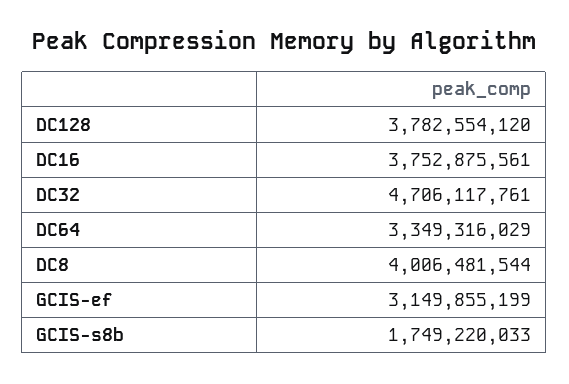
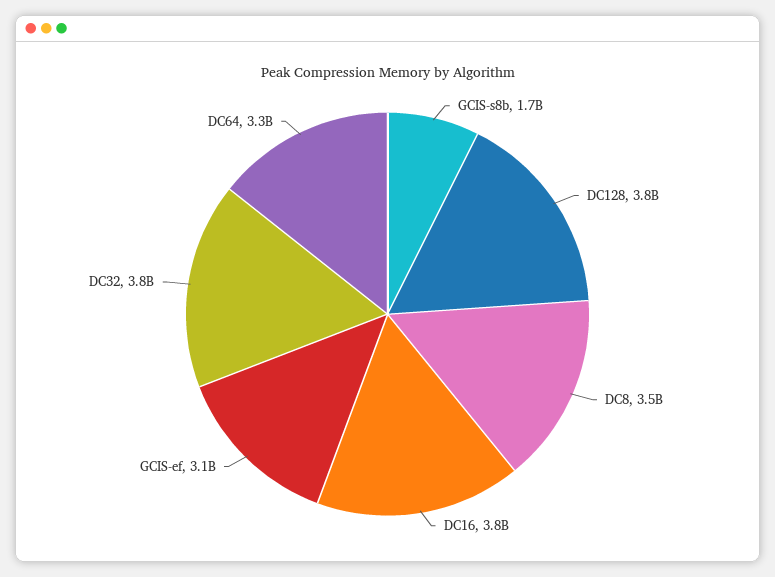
DC32: 4706117761 -> 3800000000
DC8: 4006481544 -> 3500000000

